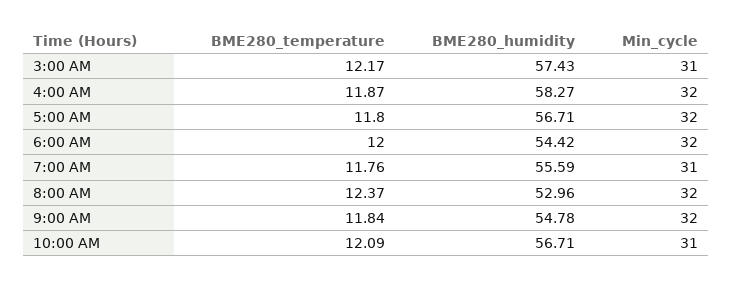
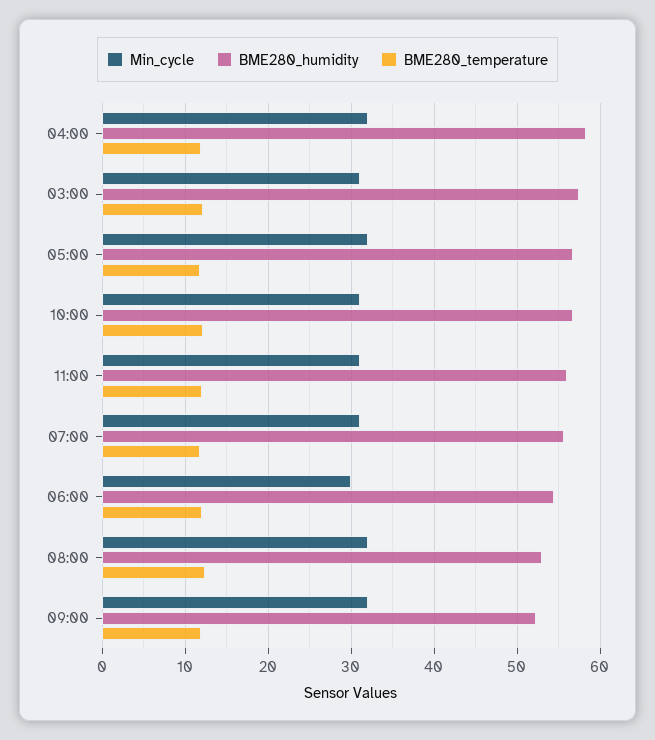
Min_cycle, 6:00 AM: 32 -> 30
BME280_humidity, 9:00 AM: 54.78 -> 52
Min_cycle, 11:00: none -> 31
BME280_humidity, 11:00: none -> 56
BME280_temperature, 11:00: none -> 12

